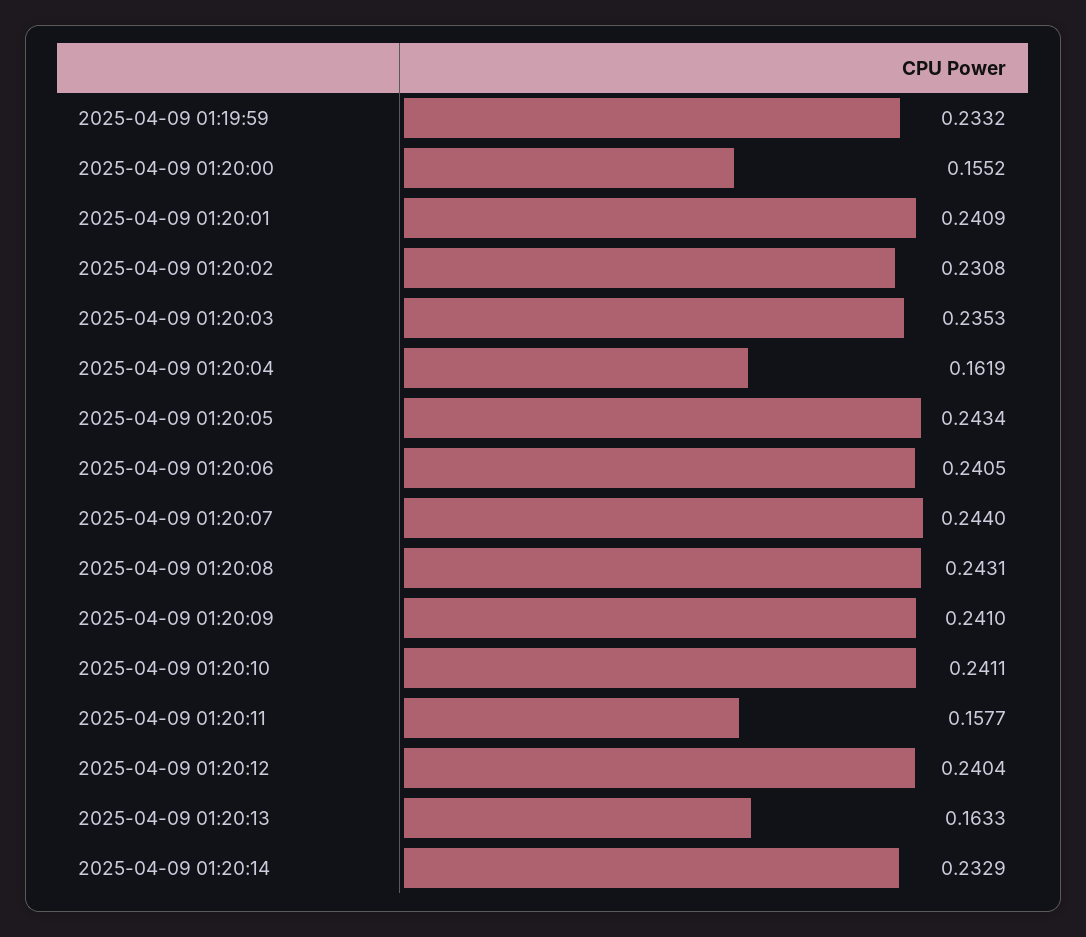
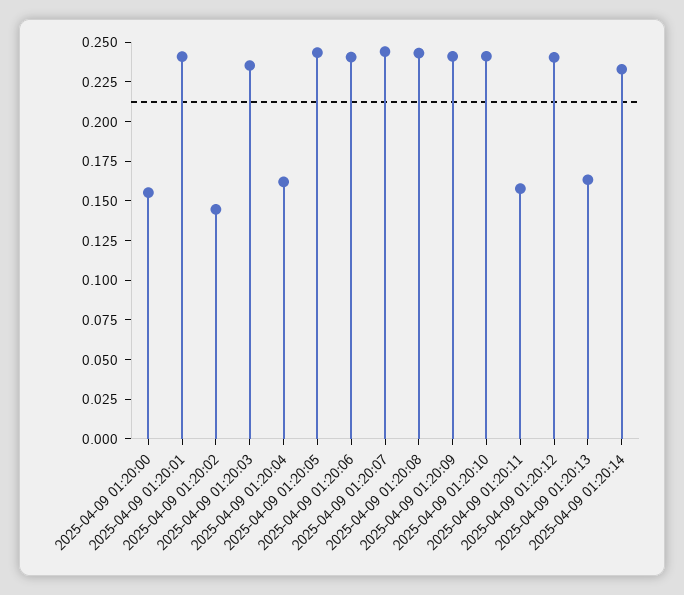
2025-04-09 01:19:59: 0.2332 -> none
2025-04-09 01:20:02: 0.2308 -> 0.15

